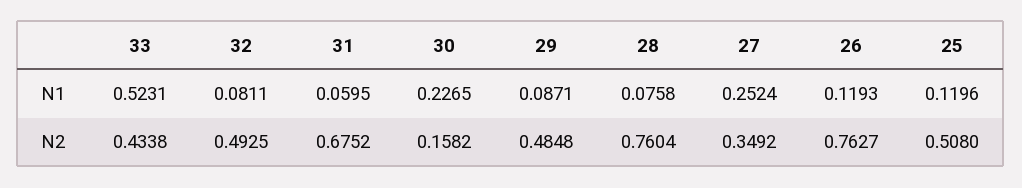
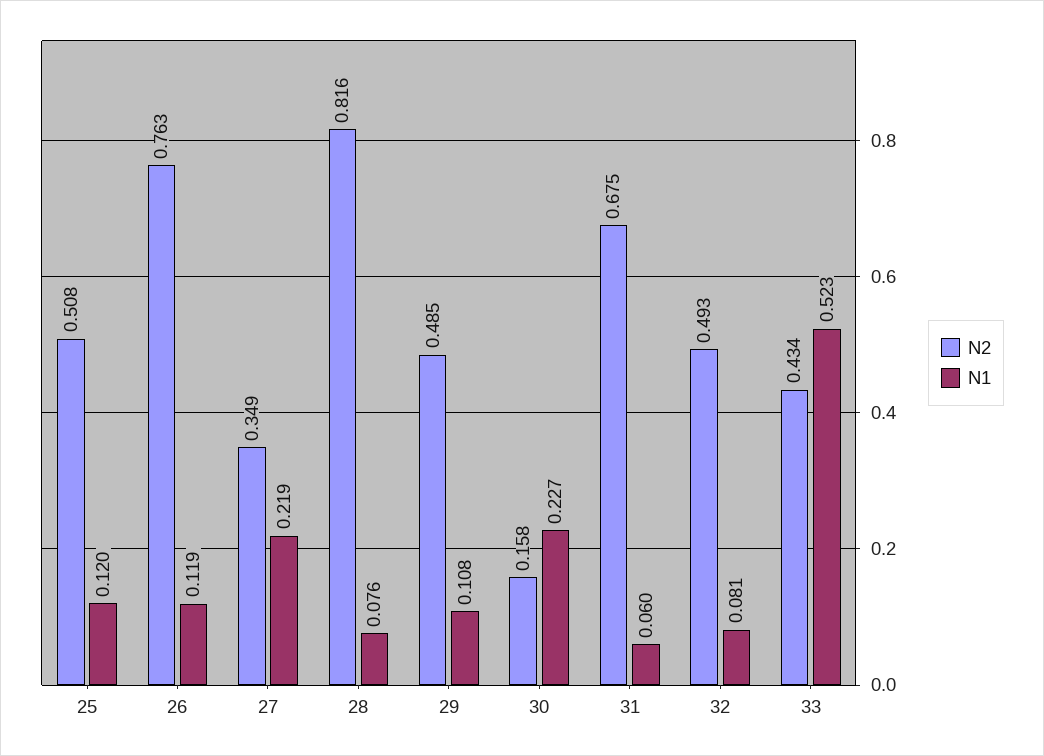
N1, 29: 0.0871 -> 0.108
N1, 27: 0.2524 -> 0.219
N2, 28: 0.7604 -> 0.816

